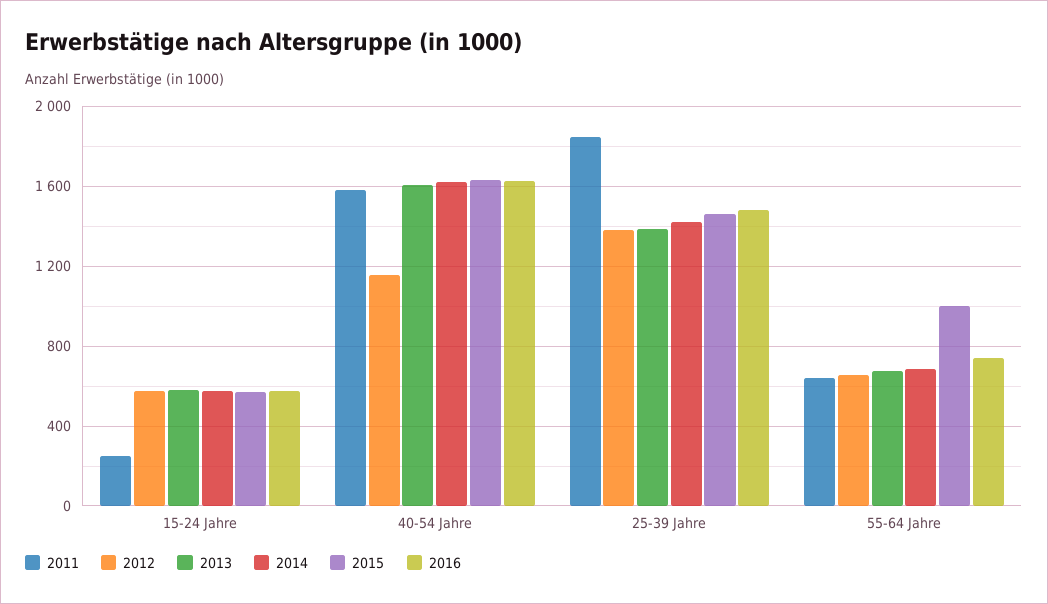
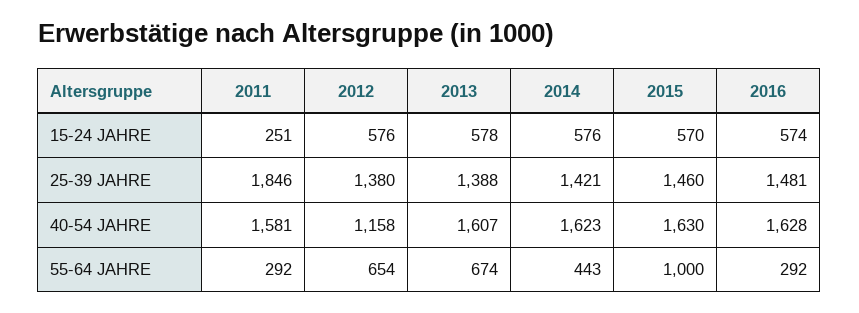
2011, 55-64 Jahre: 650 -> 292
2014, 55-64 Jahre: 700 -> 443
2016, 55-64 Jahre: 750 -> 292

